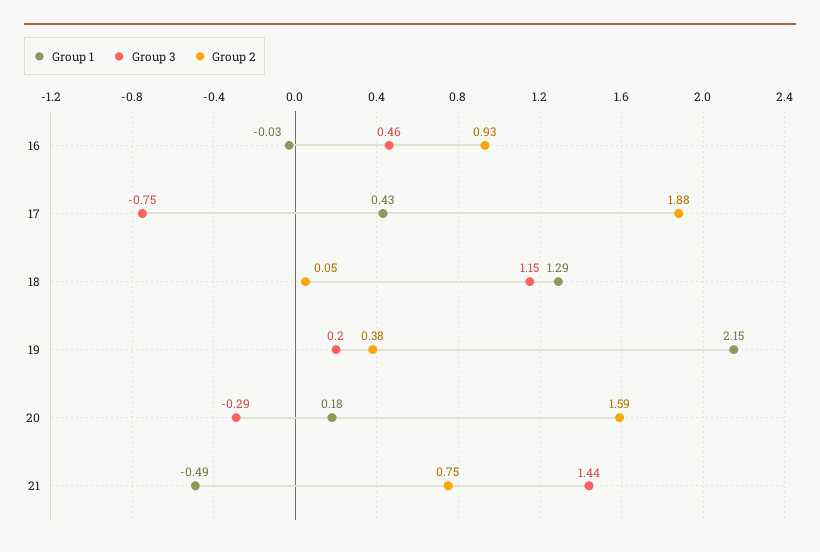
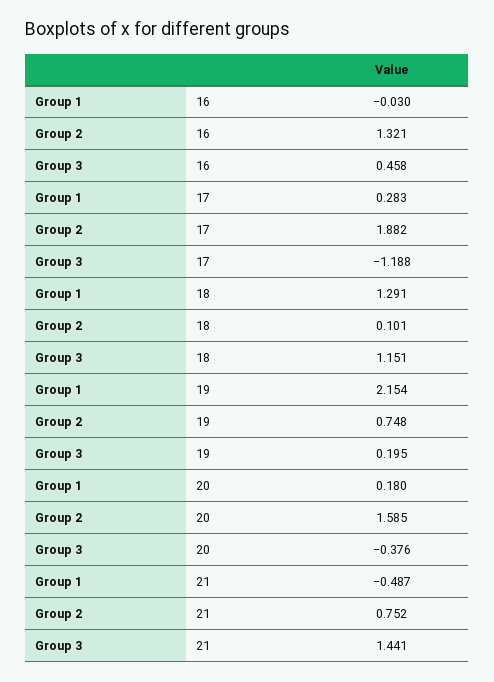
Group 2, 16: 0.93 -> 1.321
Group 1, 17: 0.43 -> 0.283
Group 3, 17: -0.75 -> -1.188
Group 2, 18: 0.05 -> 0.101
Group 2, 19: 0.38 -> 0.748
Group 3, 20: -0.29 -> -0.376

